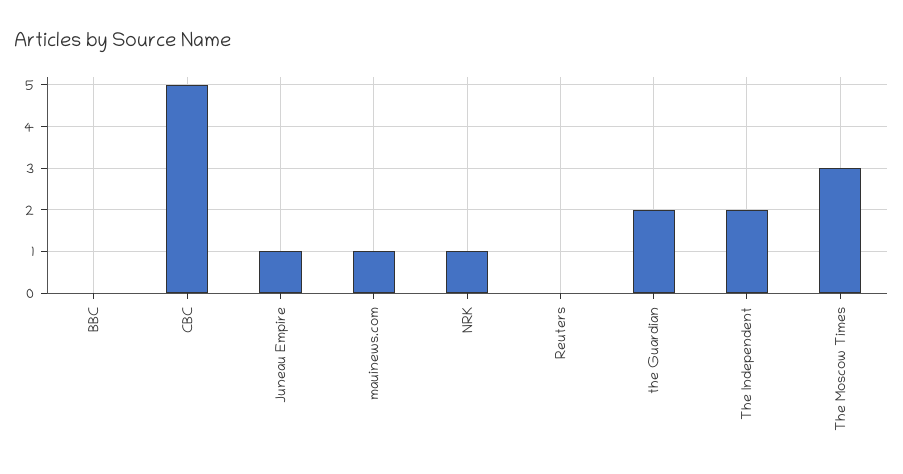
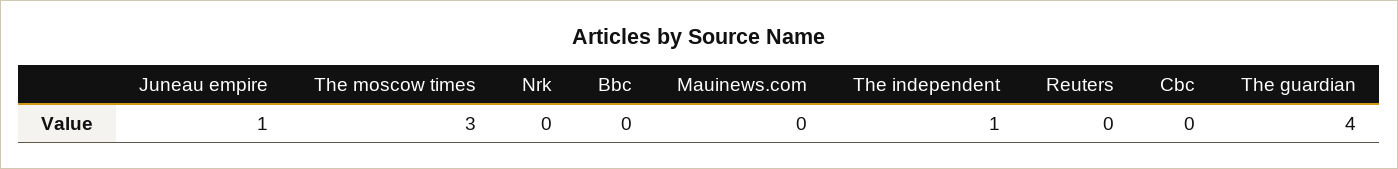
CBC: 5 -> 0
mauinews.com: 1 -> 0
NRK: 1 -> 0
the Guardian: 2 -> 4
The Independent: 2 -> 1

